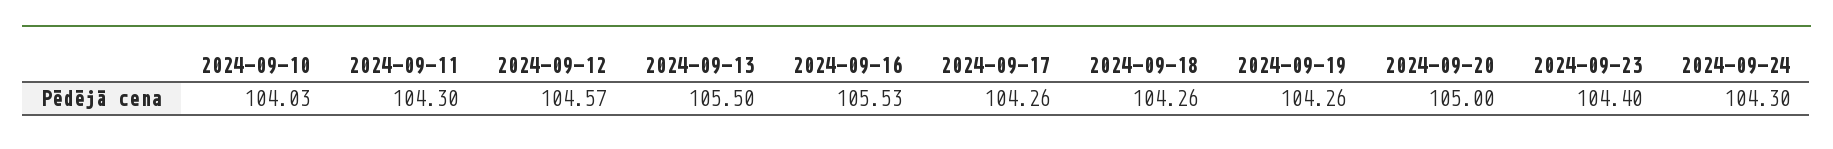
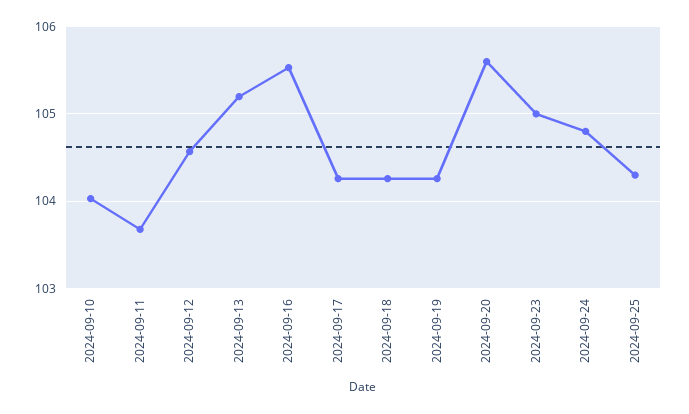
2024-09-11: 104.3 -> 103.7
2024-09-13: 105.5 -> 105.2
2024-09-20: 105 -> 105.6
2024-09-23: 104.4 -> 105
2024-09-24: 104.3 -> 104.8
2024-09-25: none -> 104.3

